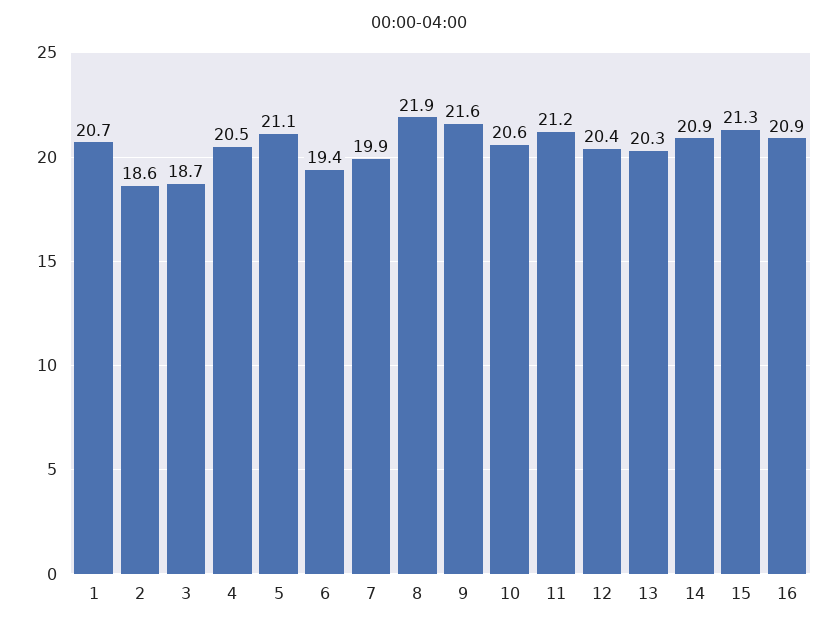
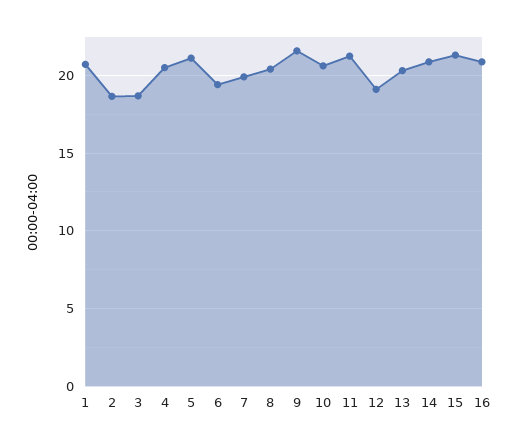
8: 21.9 -> 20.5
12: 20.4 -> 19

